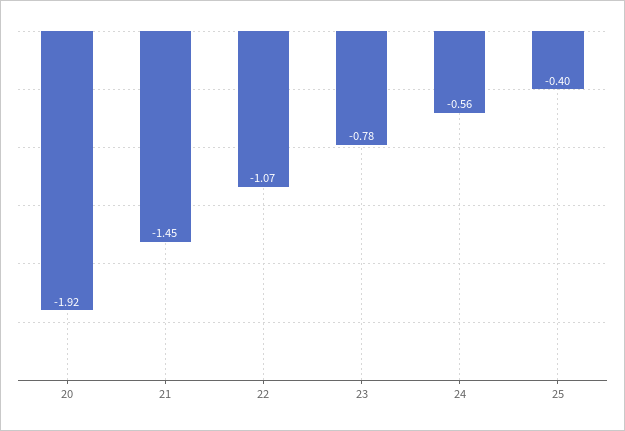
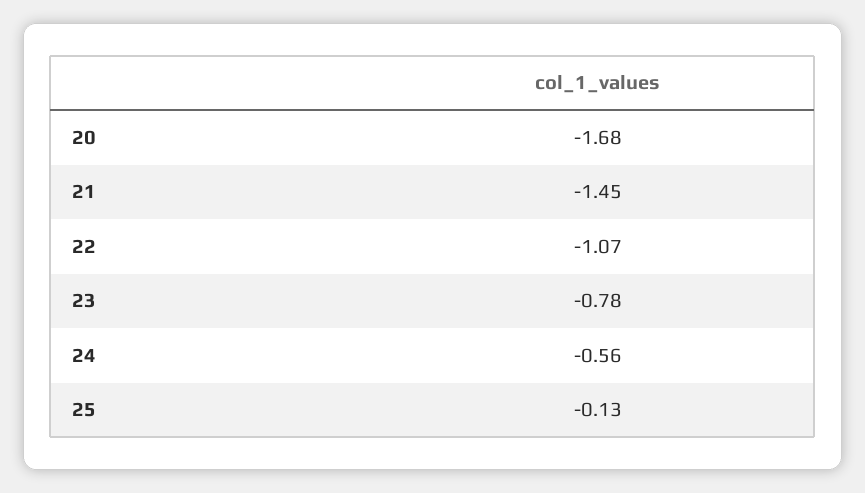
20: -1.92 -> -1.68
25: -0.4 -> -0.13

